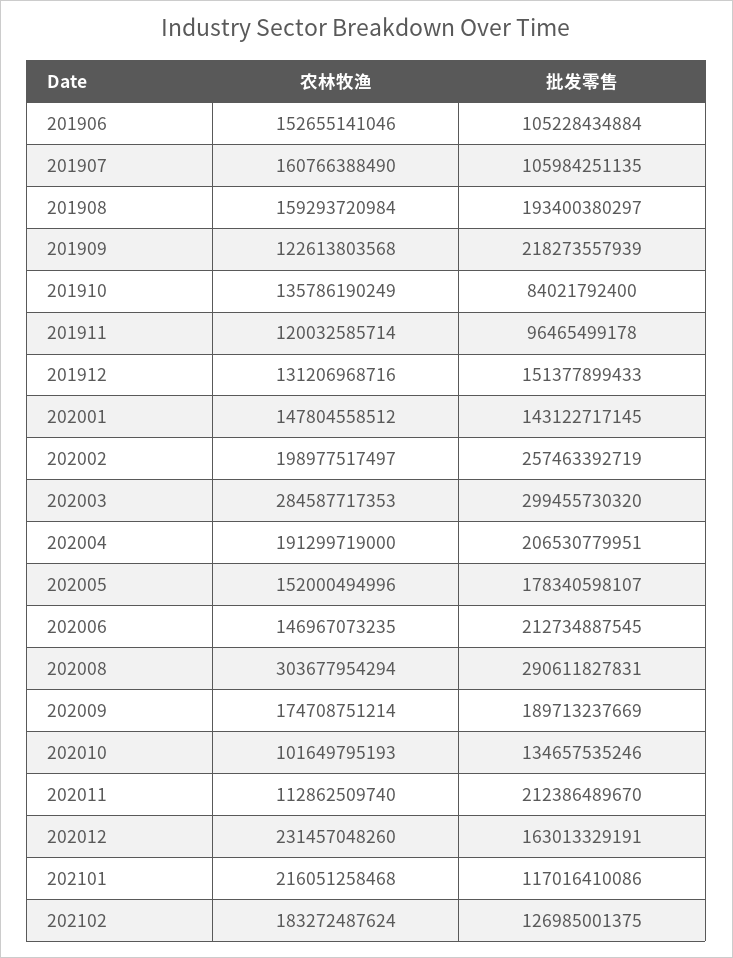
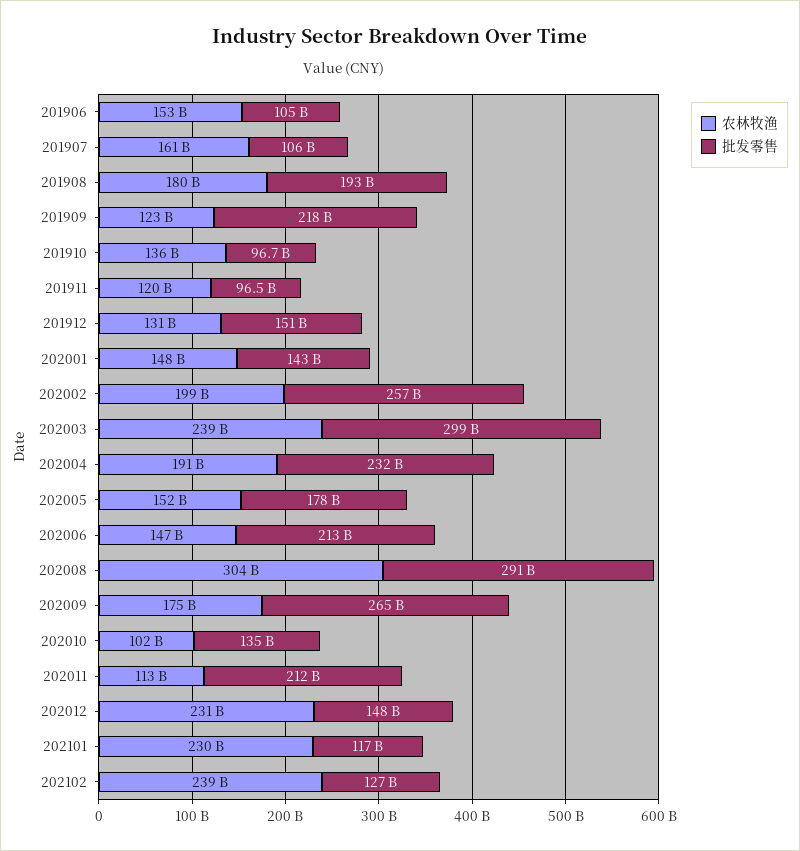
农林牧渔, 201908: 159293720984 -> 180000000000
批发零售, 201910: 84021792400 -> 96700000000
农林牧渔, 202003: 284587717353 -> 239000000000
批发零售, 202004: 206530779951 -> 232000000000
批发零售, 202009: 189713237669 -> 265000000000
批发零售, 202012: 163013329191 -> 148000000000
农林牧渔, 202101: 216051258468 -> 230000000000
农林牧渔, 202102: 183272487624 -> 239000000000

